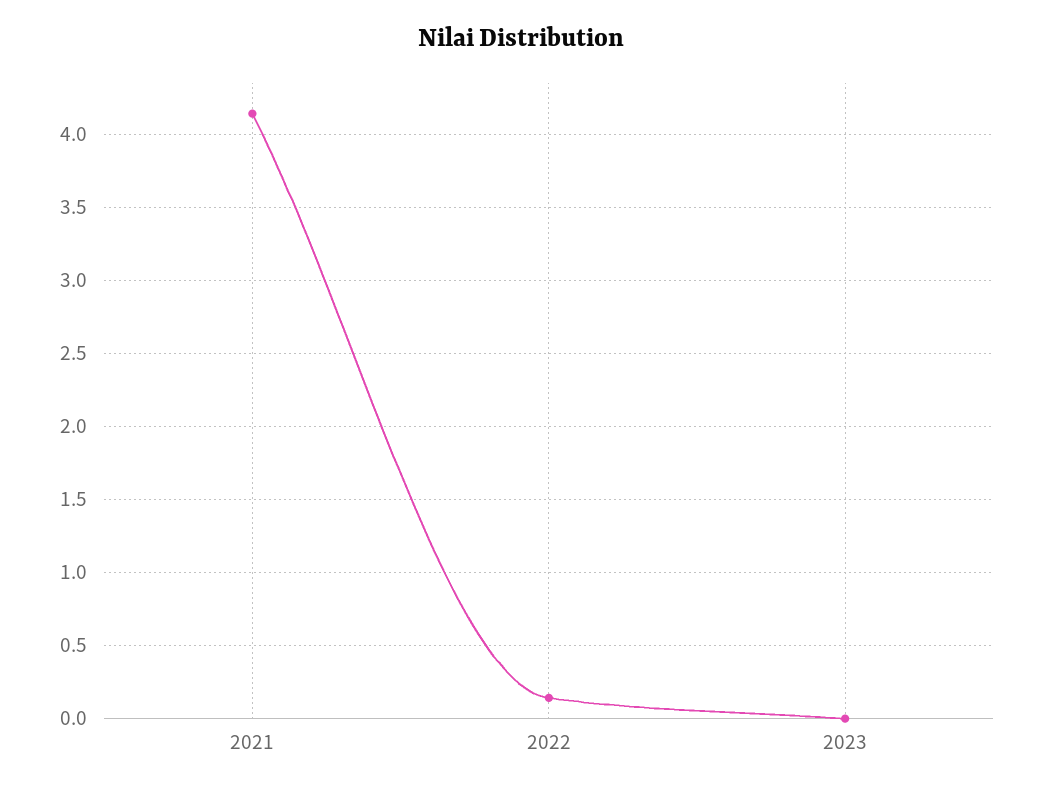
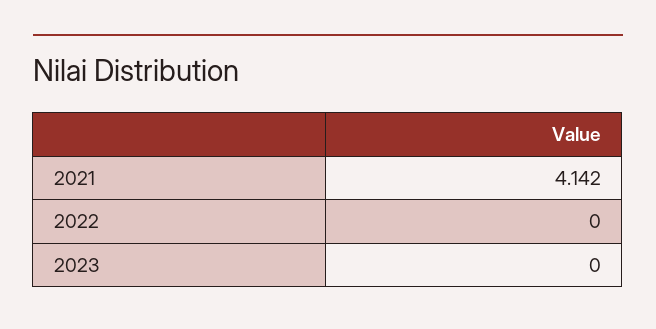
2022: 0.15 -> 0

